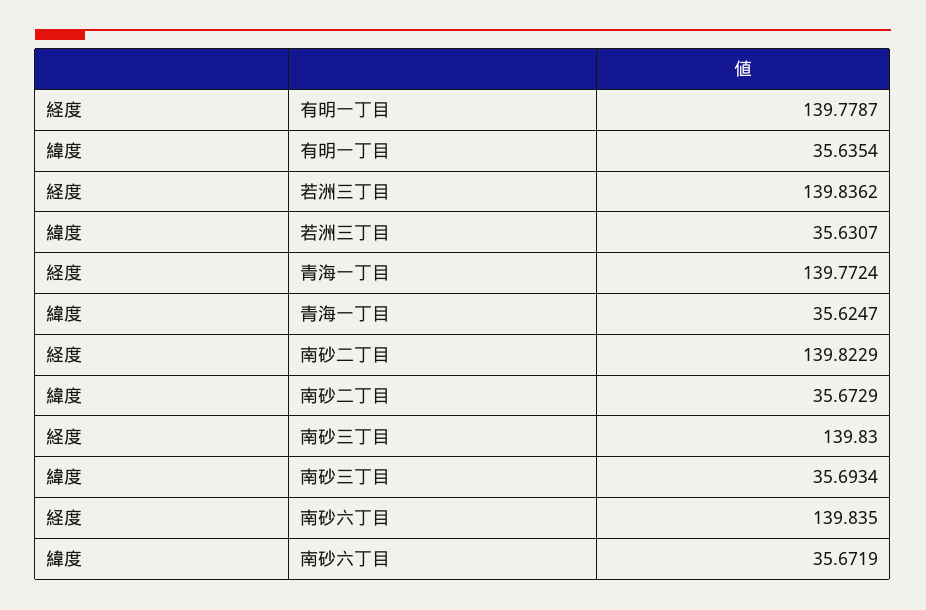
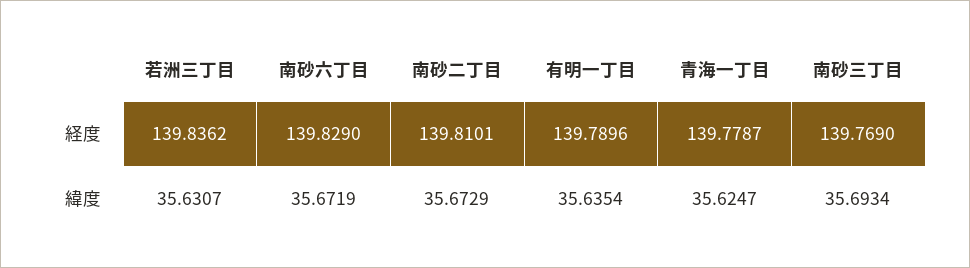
経度, 有明一丁目: 139.7787 -> 139.7896
経度, 青海一丁目: 139.7724 -> 139.7787
経度, 南砂二丁目: 139.8229 -> 139.8101
経度, 南砂三丁目: 139.83 -> 139.769
経度, 南砂六丁目: 139.835 -> 139.829

